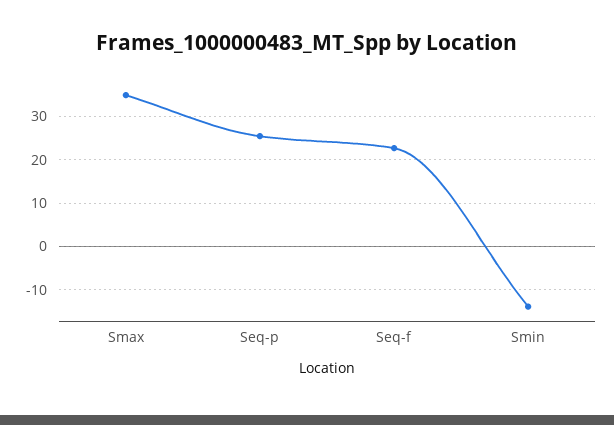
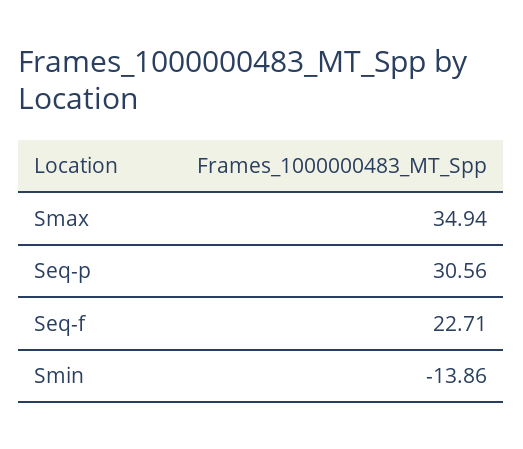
Seq-p: 26 -> 30.56

